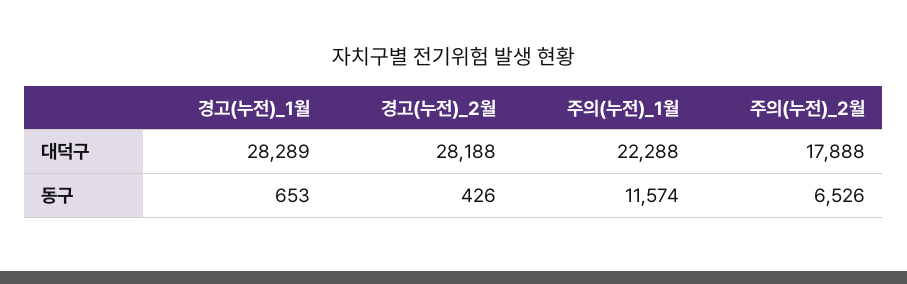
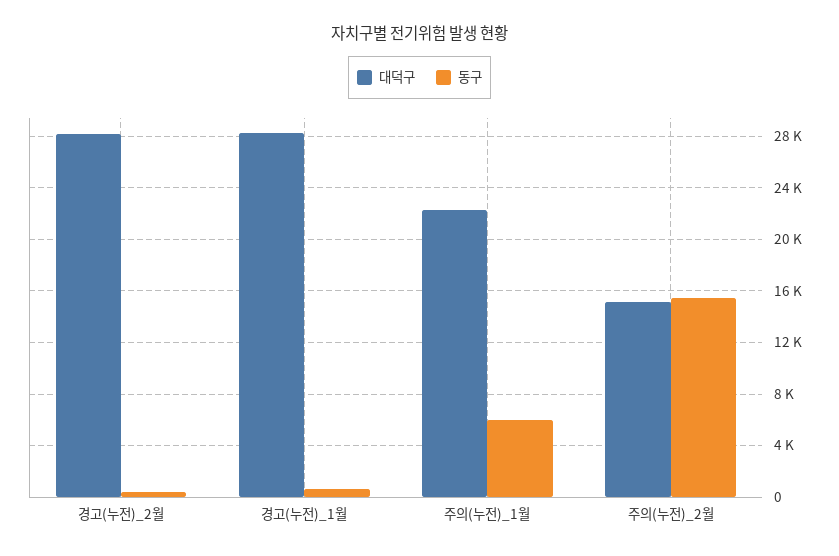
대덕구, 주의(누전)_2월: 17888 -> 15000
동구, 주의(누전)_1월: 11574 -> 6000
동구, 주의(누전)_2월: 6526 -> 15500

